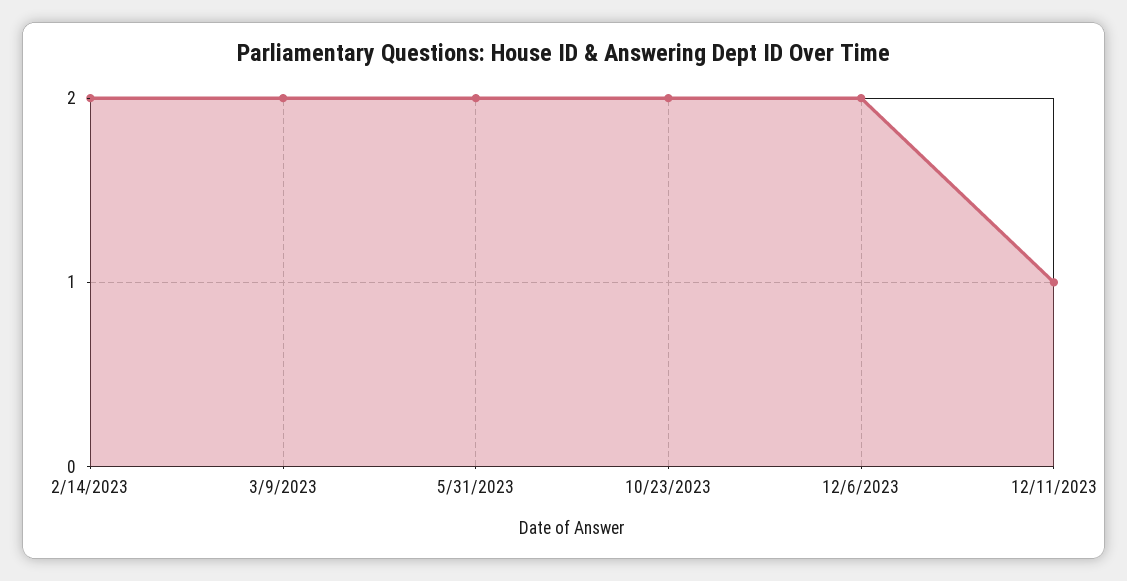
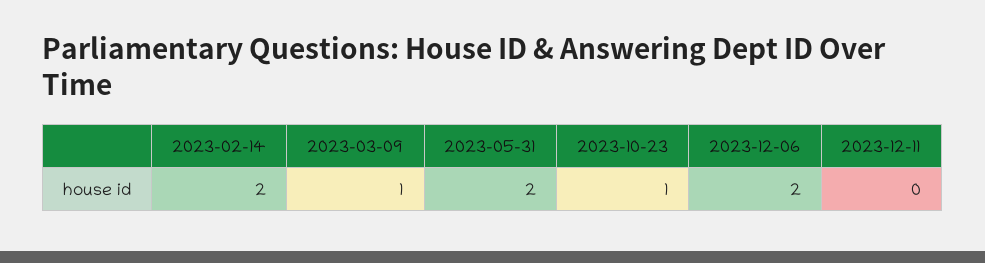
3/9/2023: 2 -> 1
10/23/2023: 2 -> 1
12/11/2023: 1 -> 0

